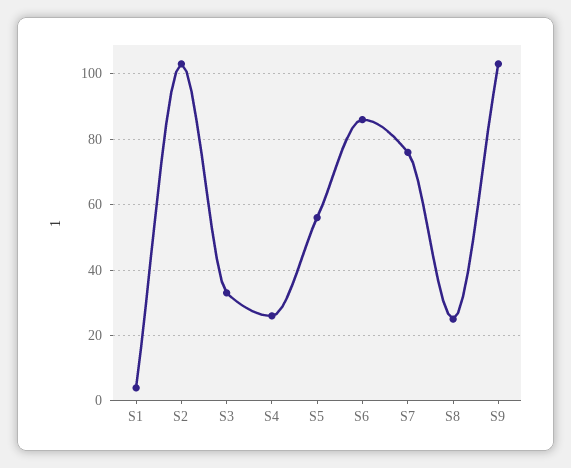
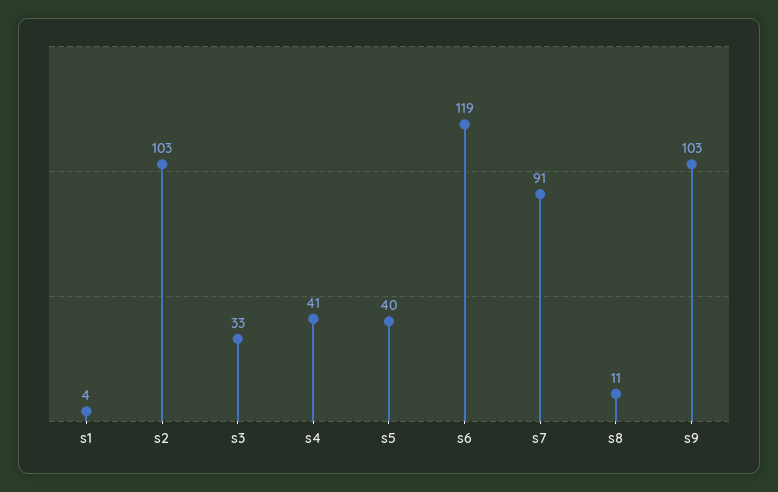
S4: 25 -> 41
S5: 55 -> 40
S6: 85 -> 119
S7: 75 -> 91
S8: 25 -> 11

